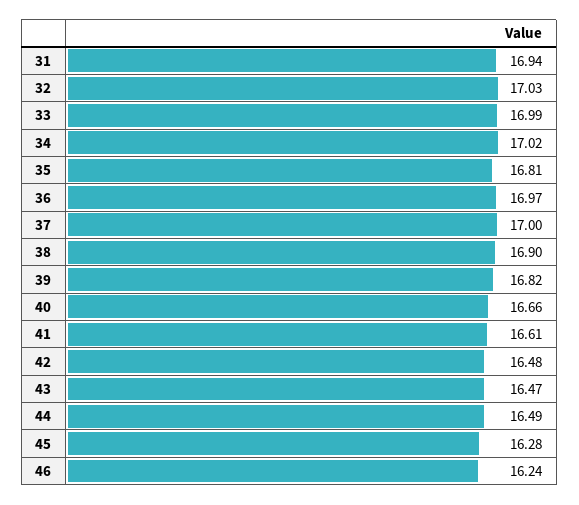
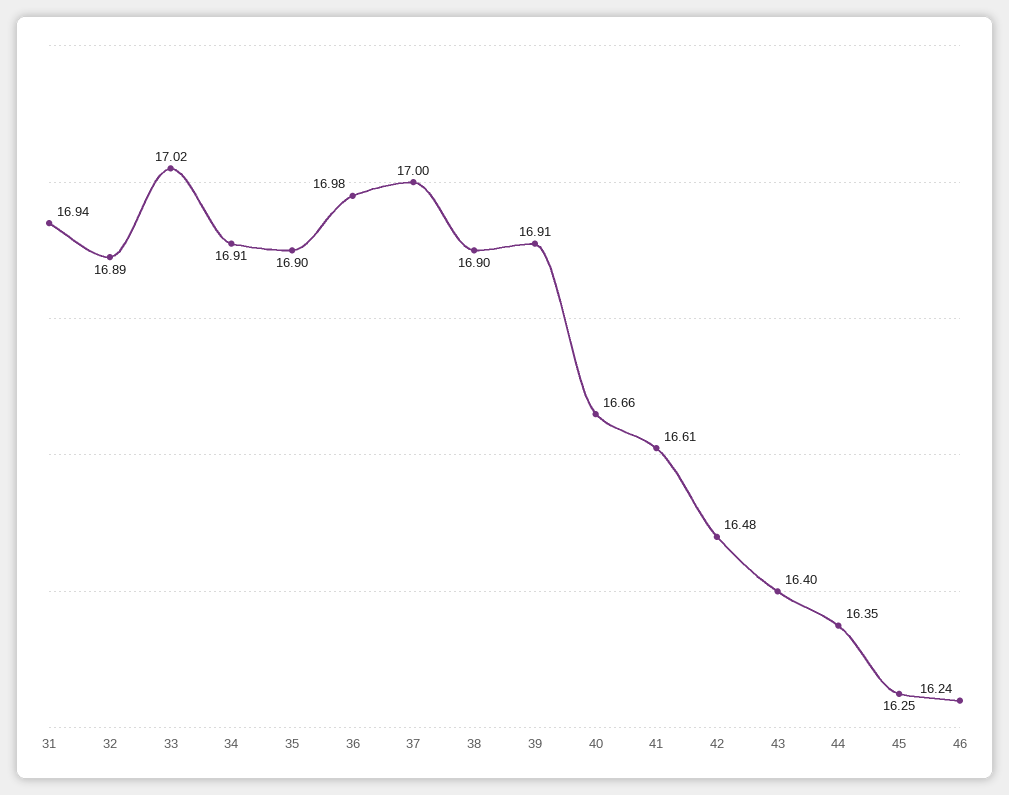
32: 17.03 -> 16.89
33: 16.99 -> 17.02
34: 17.02 -> 16.91
35: 16.81 -> 16.9
36: 16.97 -> 16.98
39: 16.82 -> 16.91
43: 16.47 -> 16.4
44: 16.49 -> 16.35
45: 16.28 -> 16.25

